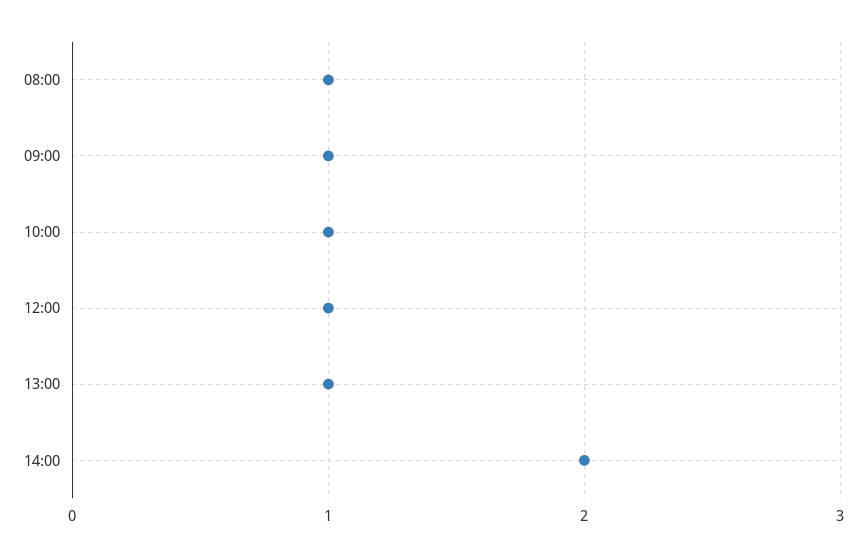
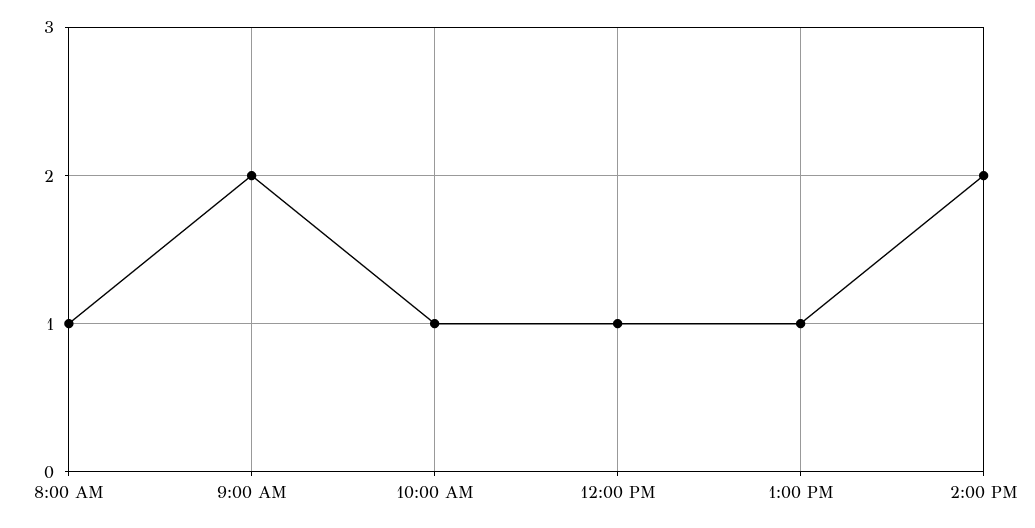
09:00: 1 -> 2

